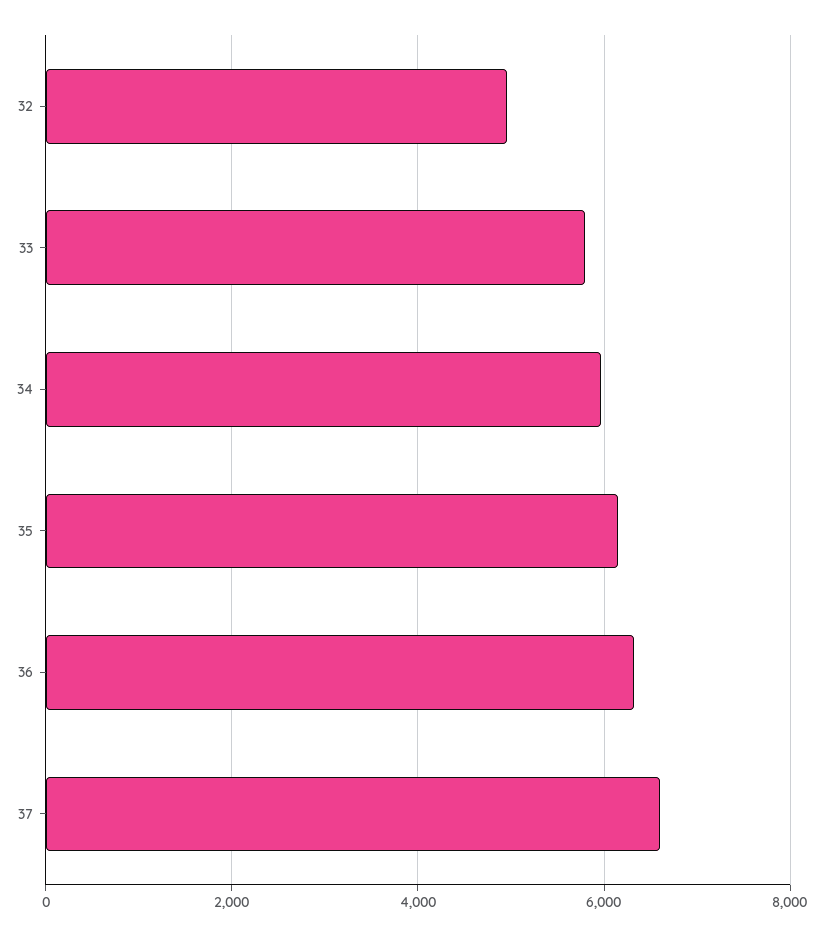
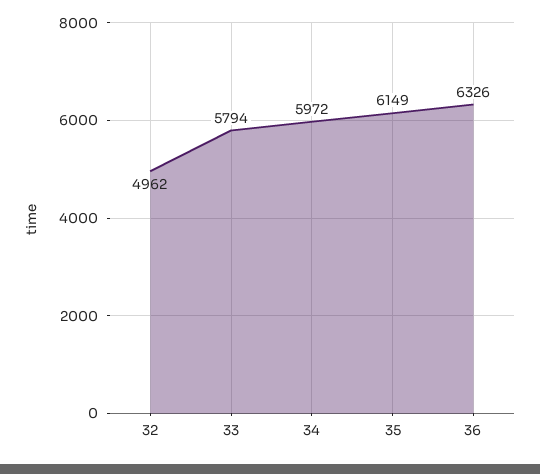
37: 6600 -> none

